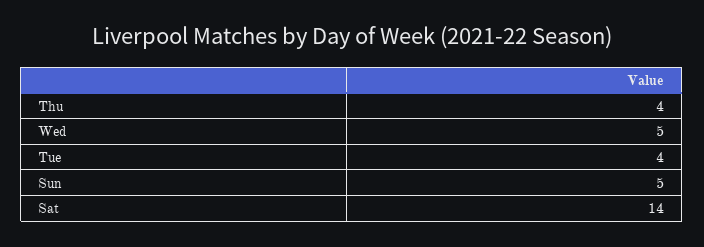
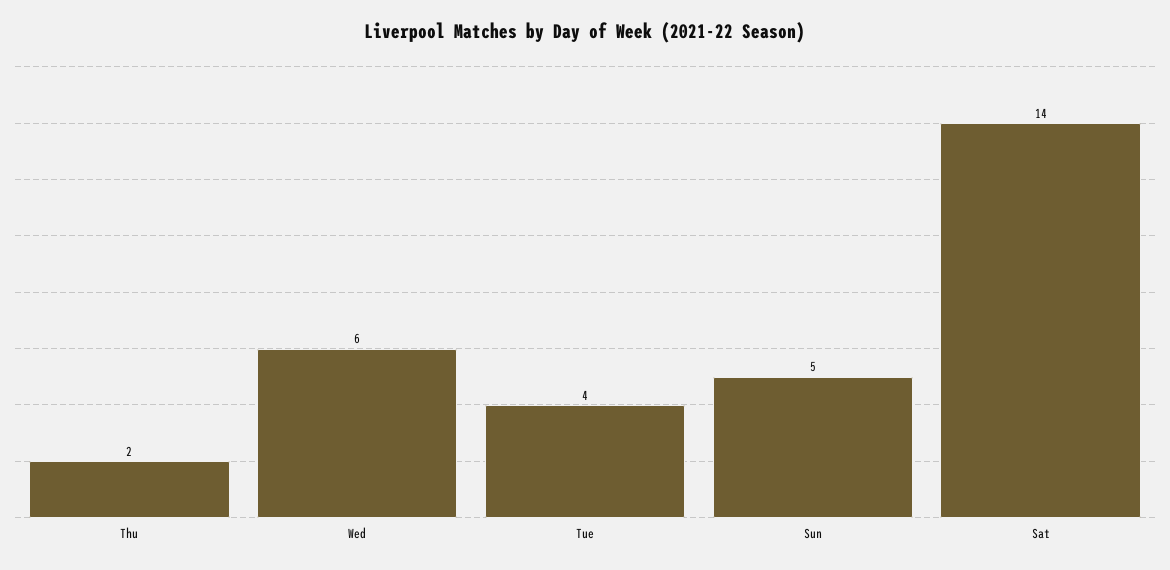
Thu: 4 -> 2
Wed: 5 -> 6

